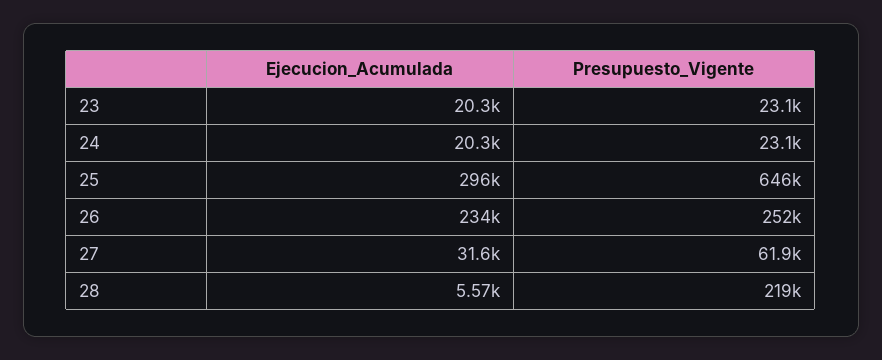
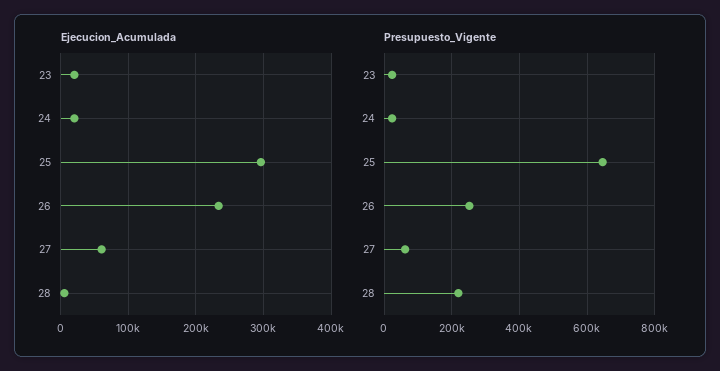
Ejecucion_Acumulada, 27: 31600 -> 60000

